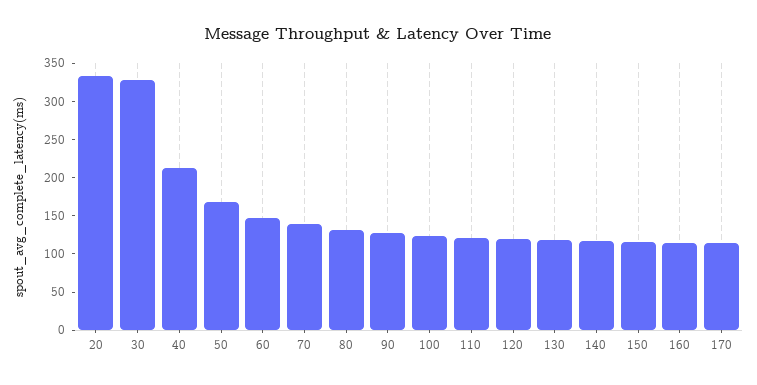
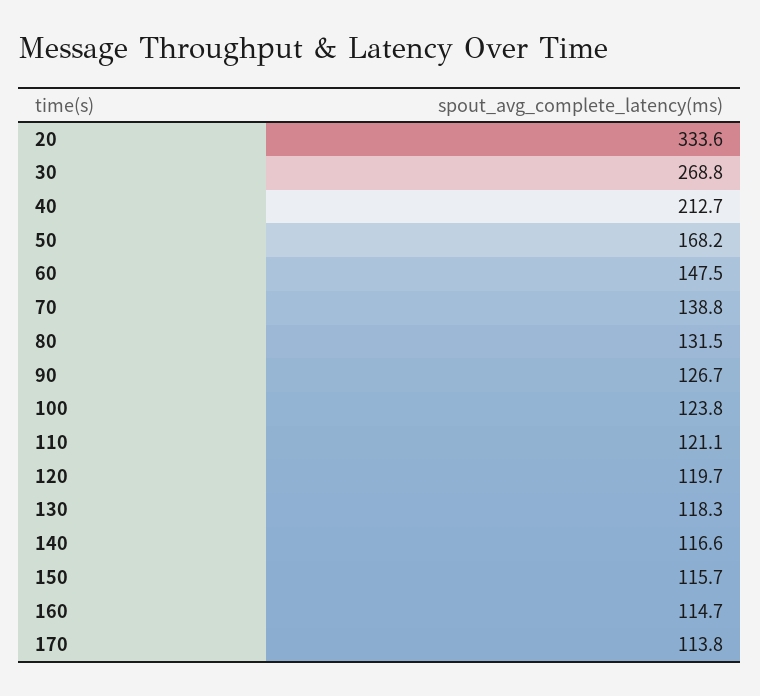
30: 325 -> 268.8

